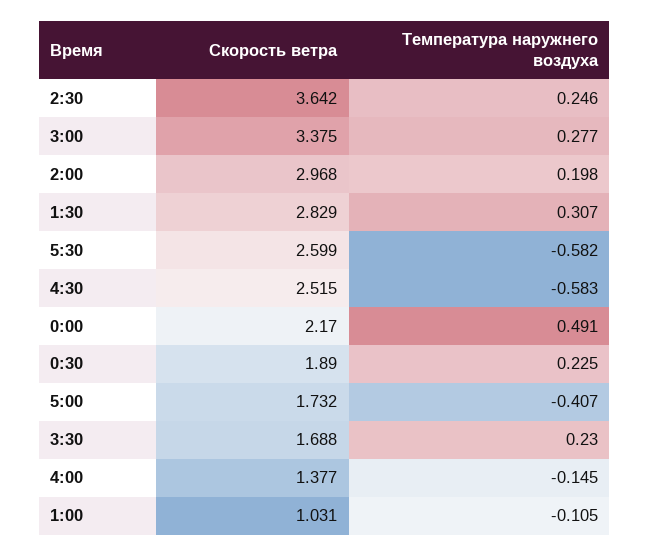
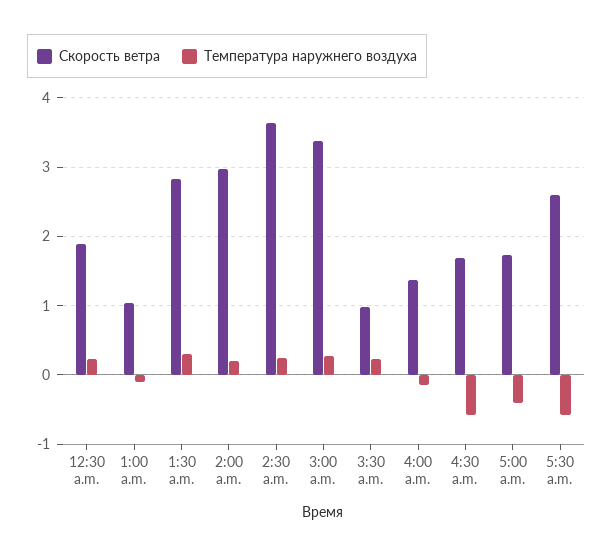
Скорость ветра, 4:30: 2.515 -> 1.7
Скорость ветра, 0:00: 2.17 -> none
Температура наружнего воздуха, 0:00: 0.491 -> none
Скорость ветра, 3:30: 1.688 -> 1

